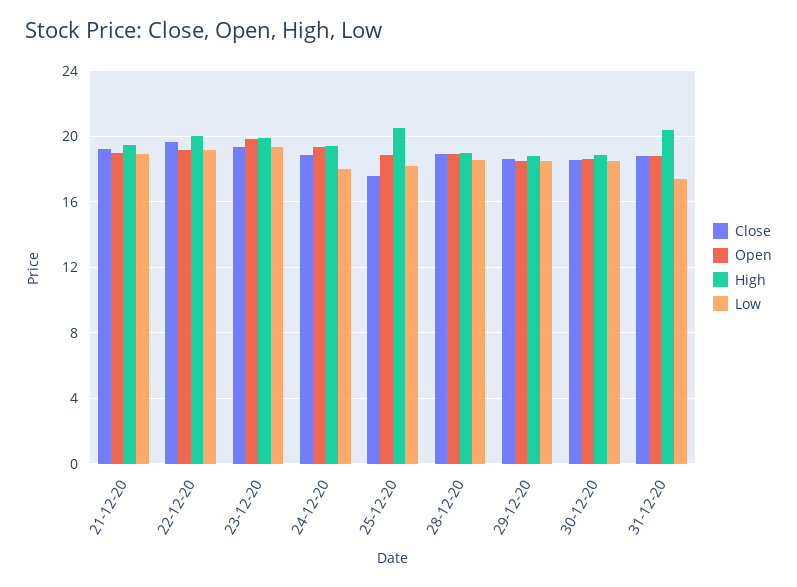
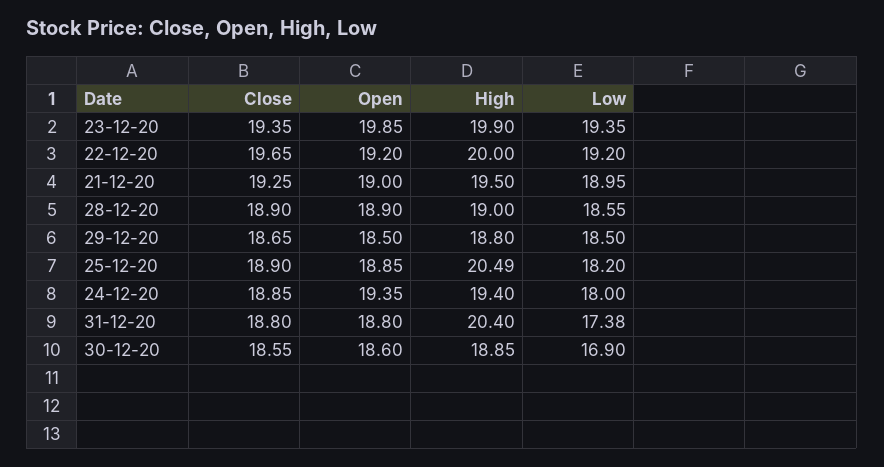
Close, 25-12-20: 17.5 -> 18.9
Low, 30-12-20: 18.5 -> 16.9

